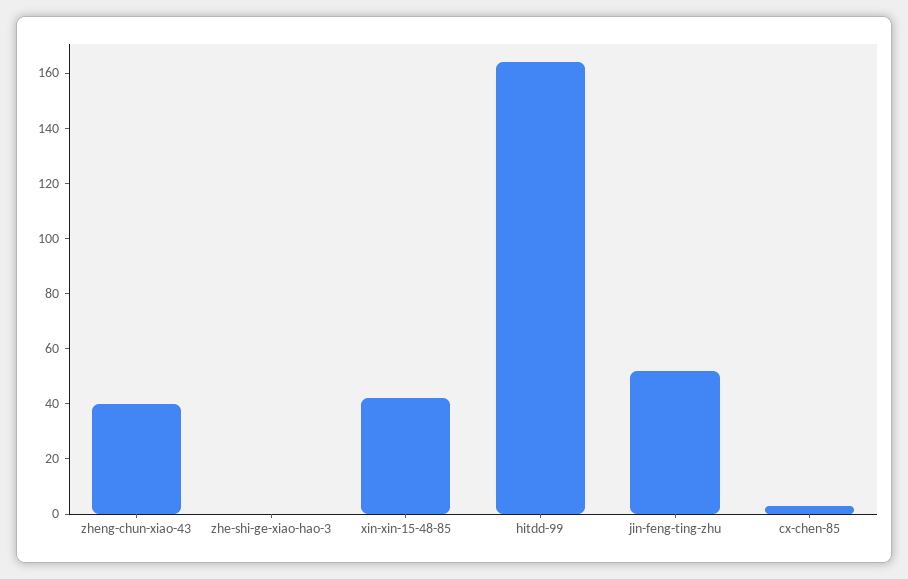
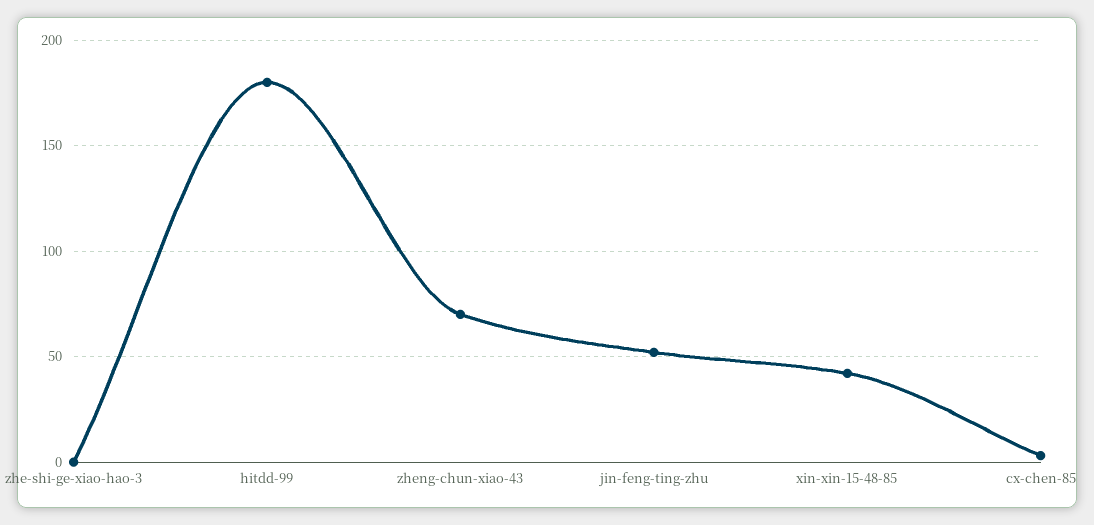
zheng-chun-xiao-43: 40 -> 70
hitdd-99: 165 -> 180

